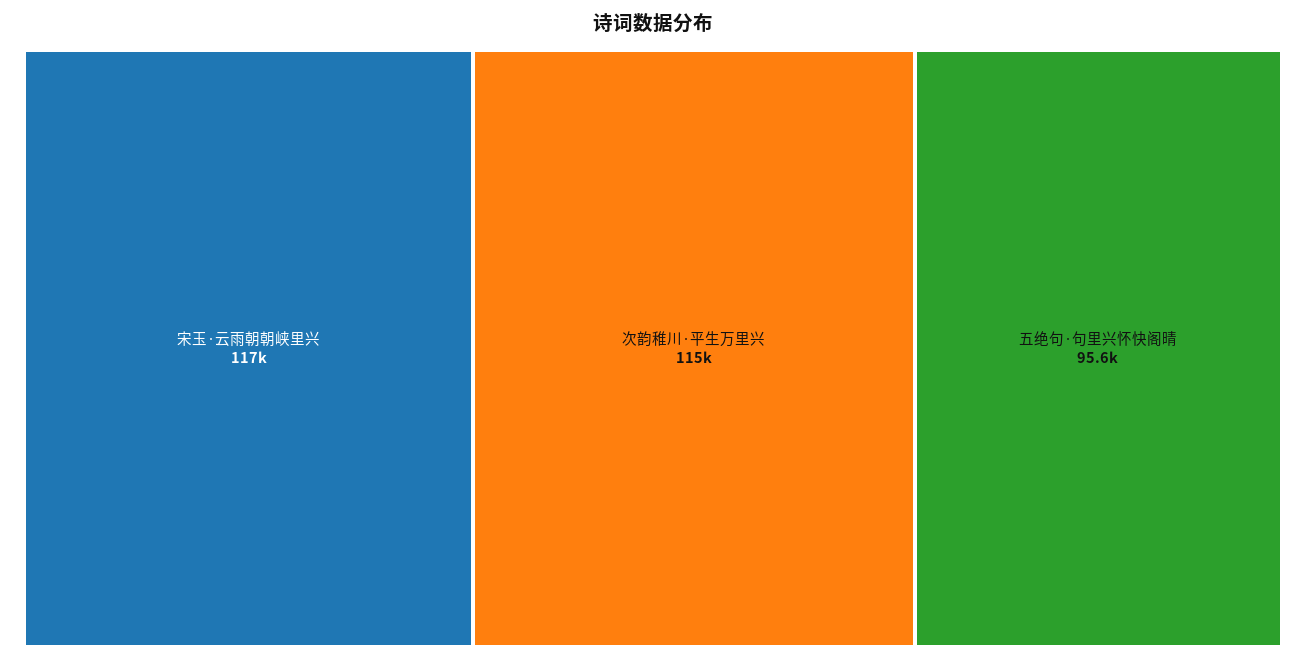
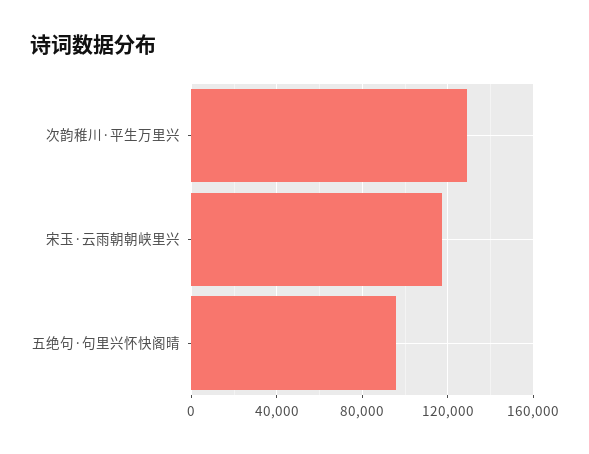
次韵稚川·平生万里兴: 115000 -> 130000

